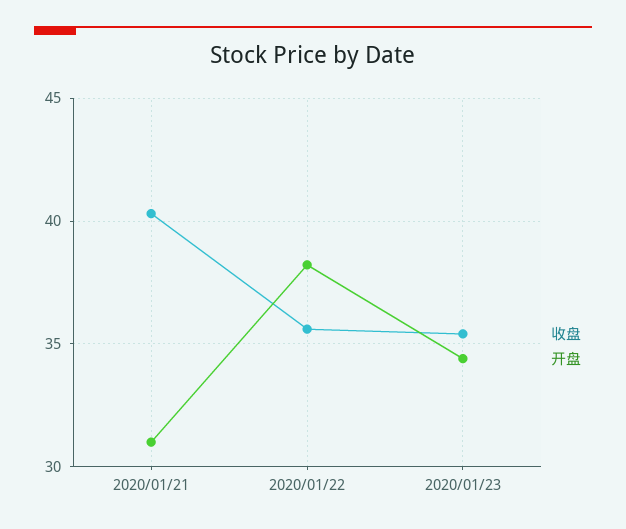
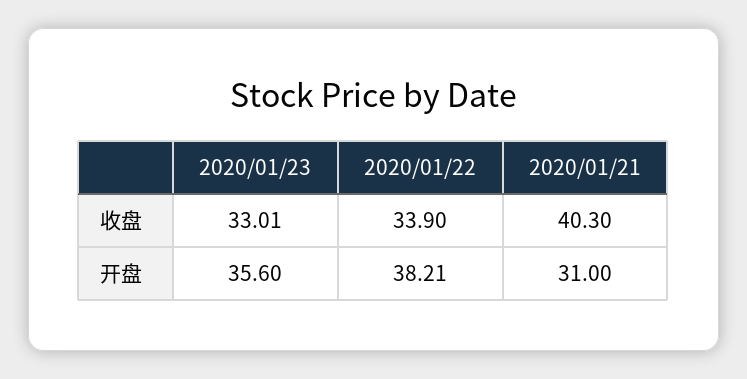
收盘, 2020/01/22: 35.5 -> 33.9
收盘, 2020/01/23: 35.5 -> 33.01
开盘, 2020/01/23: 34.5 -> 35.6

